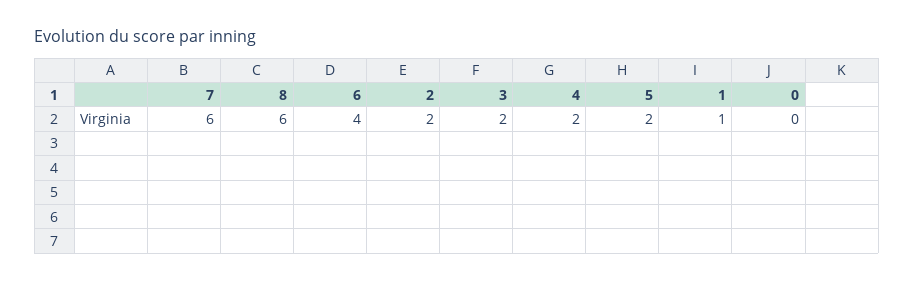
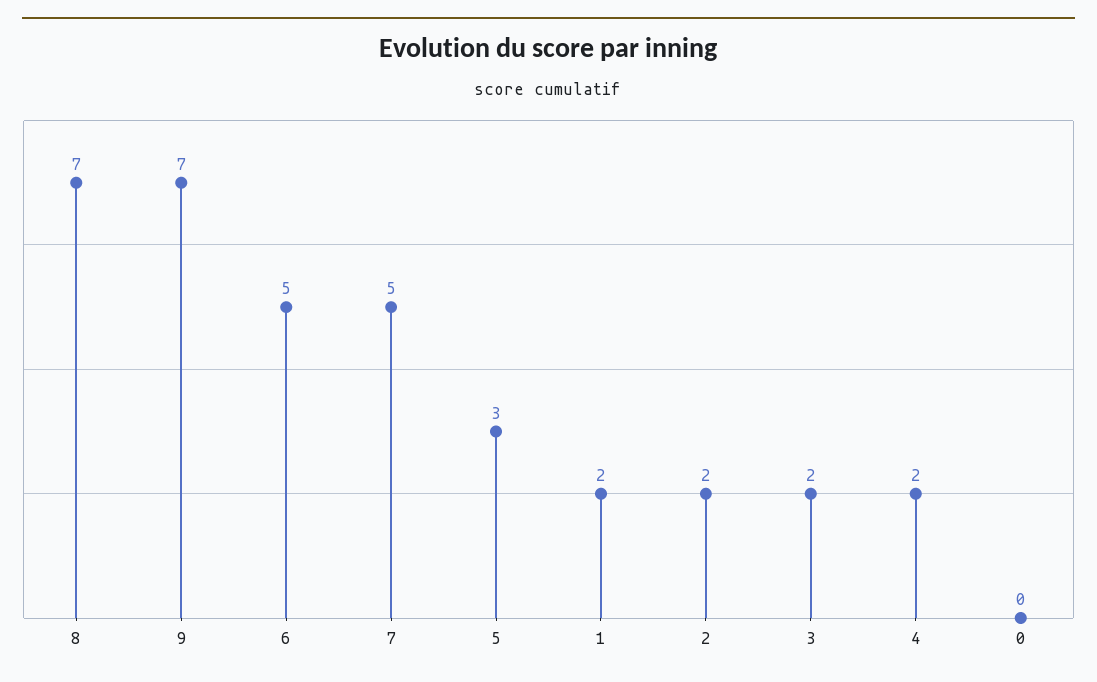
7: 6 -> 5
8: 6 -> 7
6: 4 -> 5
5: 2 -> 3
1: 1 -> 2
9: none -> 7

